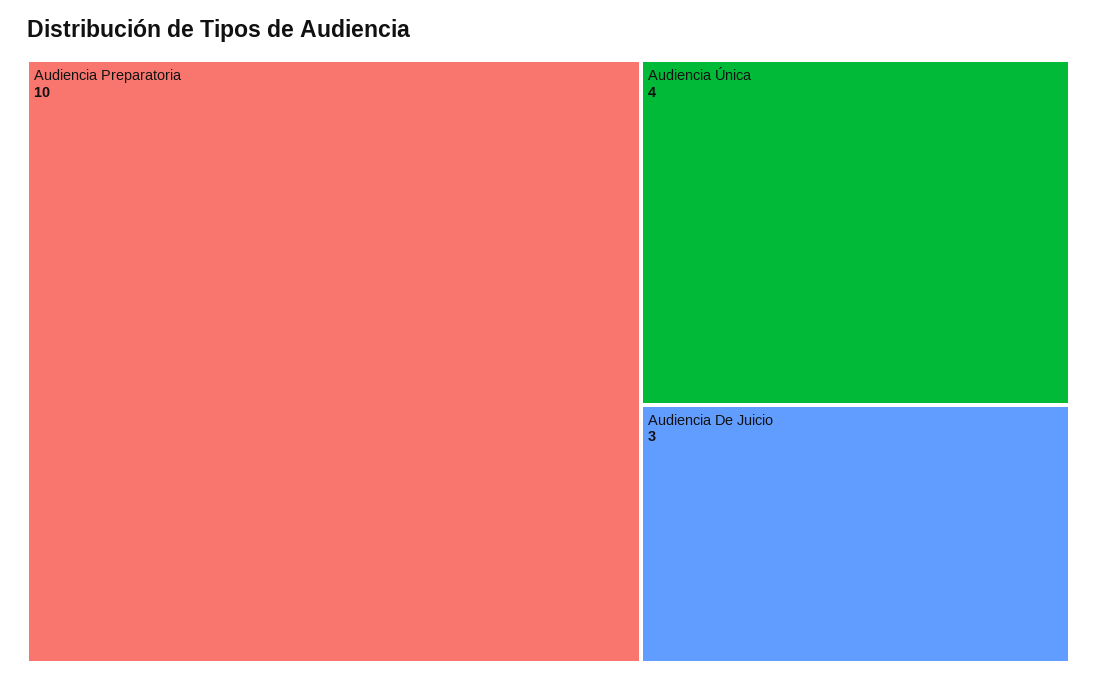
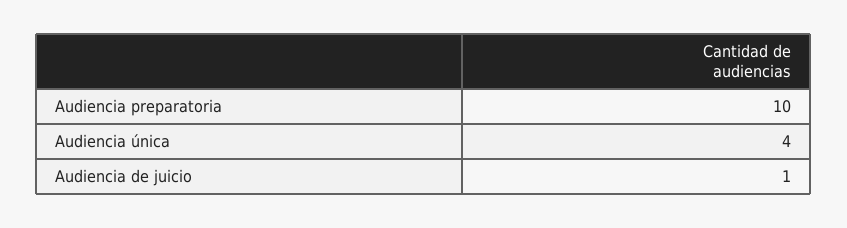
Audiencia De Juicio: 3 -> 1

